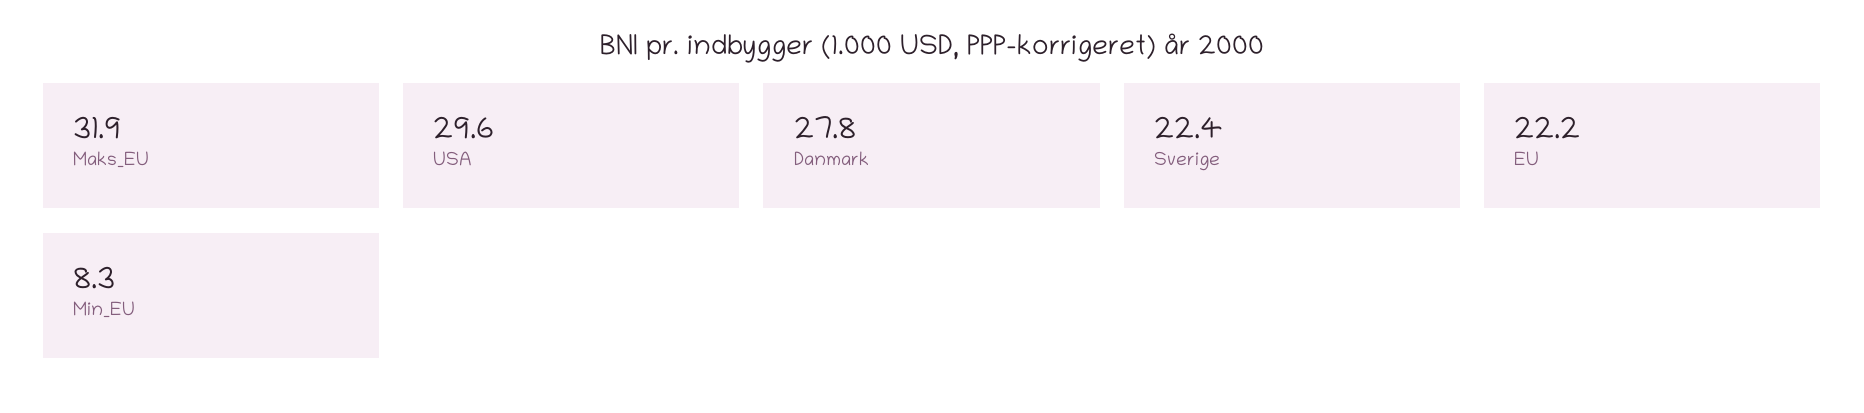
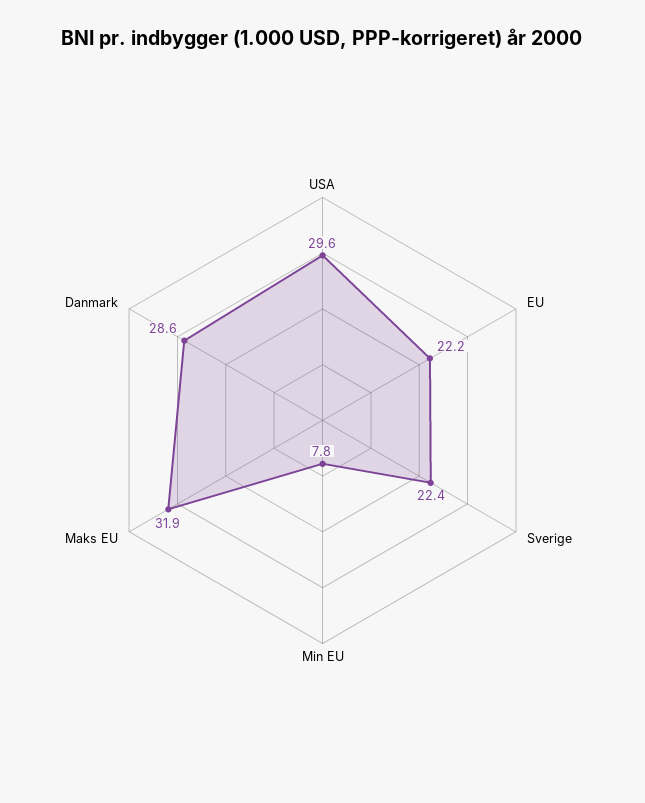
Danmark: 27.8 -> 28.6
Min_EU: 8.3 -> 7.8

